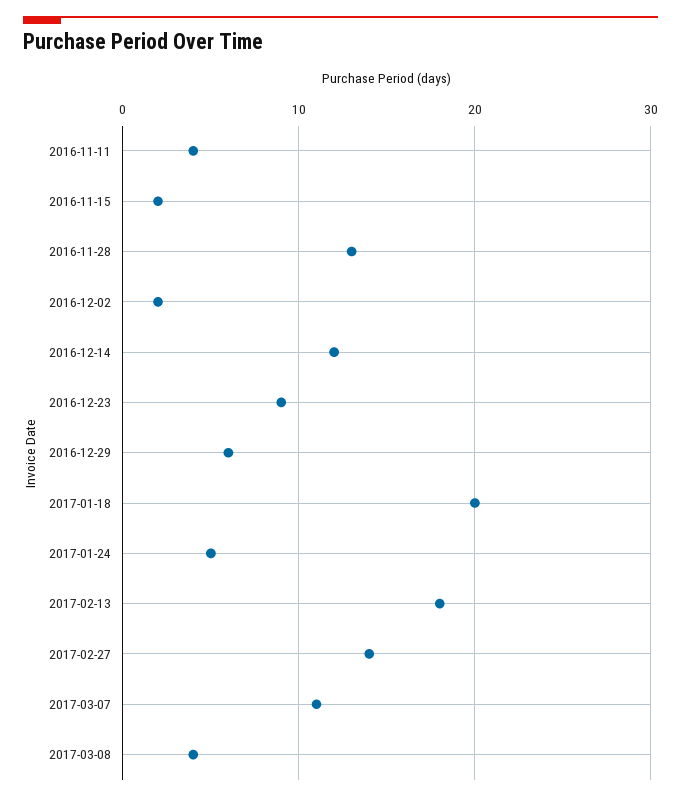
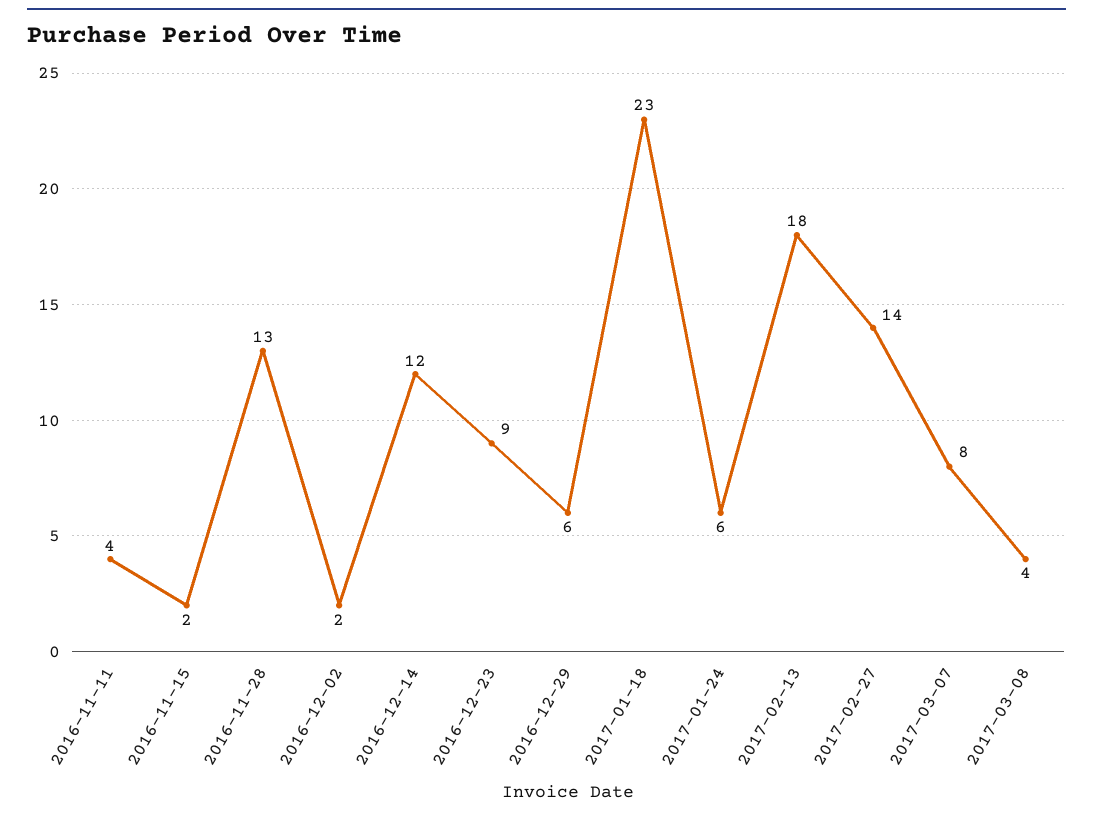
2017-01-18: 20 -> 23
2017-01-24: 5 -> 6
2017-03-07: 11 -> 8

